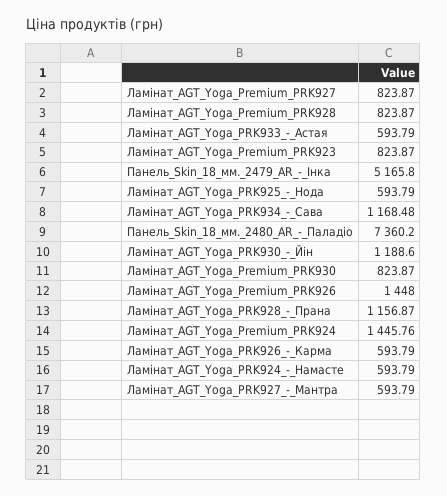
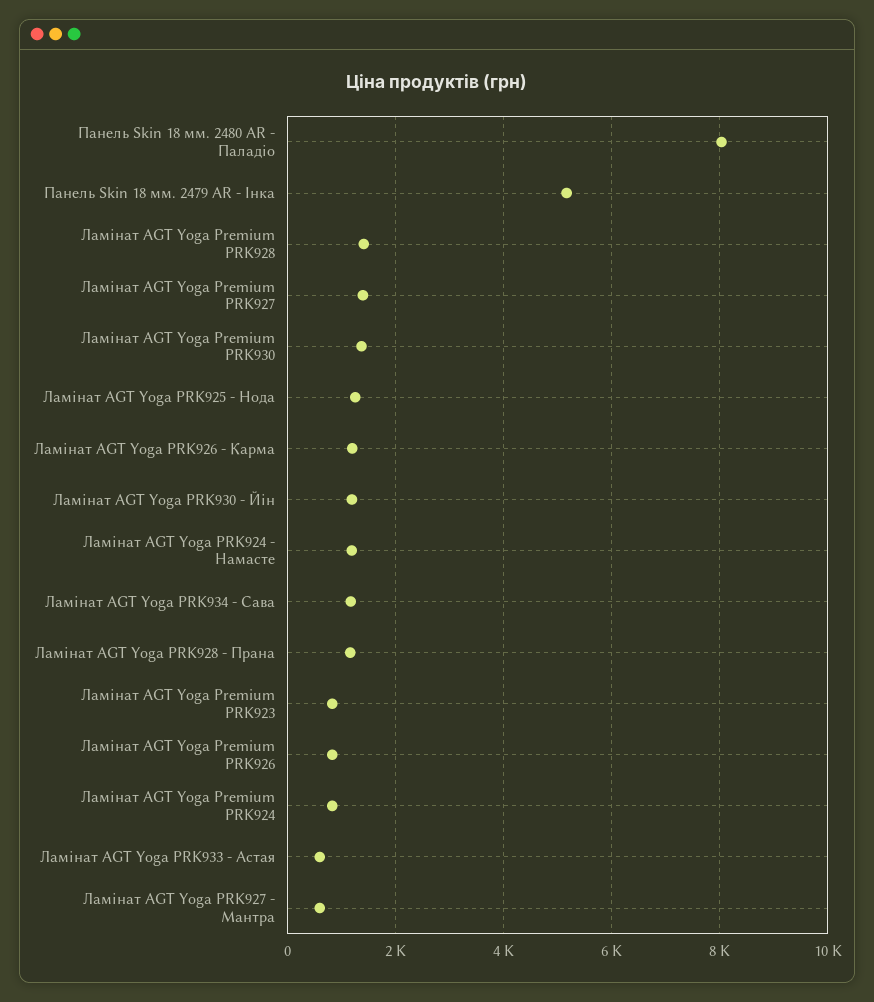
Ламінат_AGT_Yoga_Premium_PRK927: 823.87 -> 1400
Ламінат_AGT_Yoga_Premium_PRK928: 823.87 -> 1400
Ламінат_AGT_Yoga_PRK925_-_Нода: 593.79 -> 1200
Панель_Skin_18_мм._2480_AR_-_Паладіо: 7360.2 -> 8000
Ламінат_AGT_Yoga_Premium_PRK930: 823.87 -> 1400
Ламінат_AGT_Yoga_Premium_PRK926: 1448 -> 800
Ламінат_AGT_Yoga_Premium_PRK924: 1445.76 -> 800
Ламінат_AGT_Yoga_PRK926_-_Карма: 593.79 -> 1200
Ламінат_AGT_Yoga_PRK924_-_Намасте: 593.79 -> 1200

